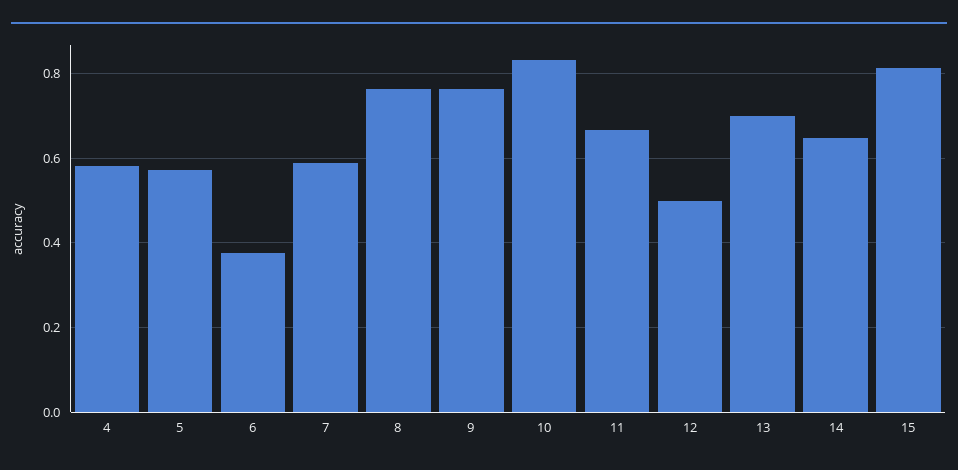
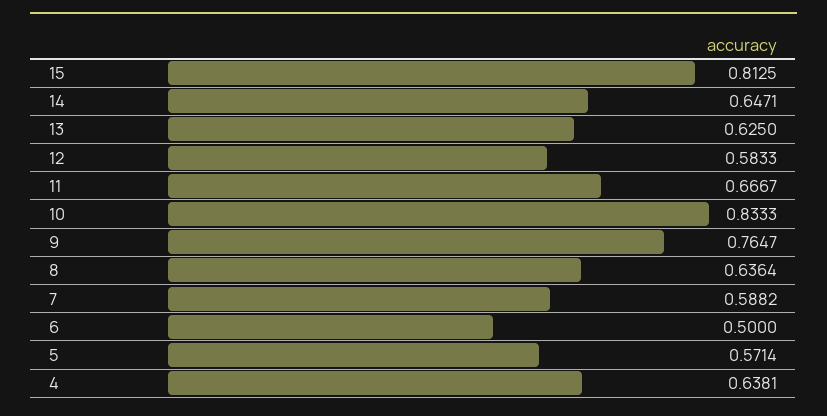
4: 0.58 -> 0.6381
6: 0.38 -> 0.5
8: 0.76 -> 0.6364
12: 0.5 -> 0.5833
13: 0.7 -> 0.625

